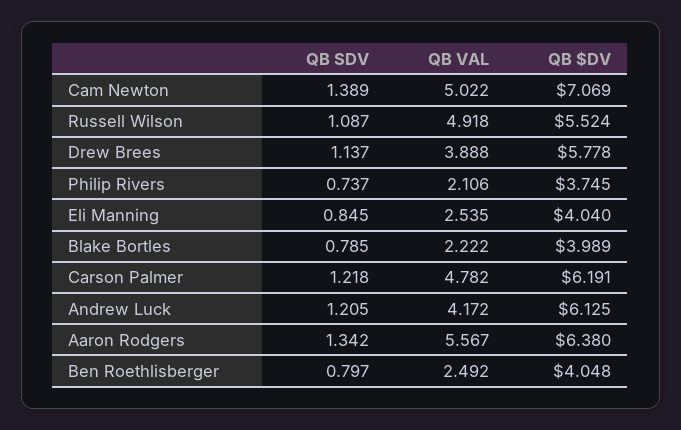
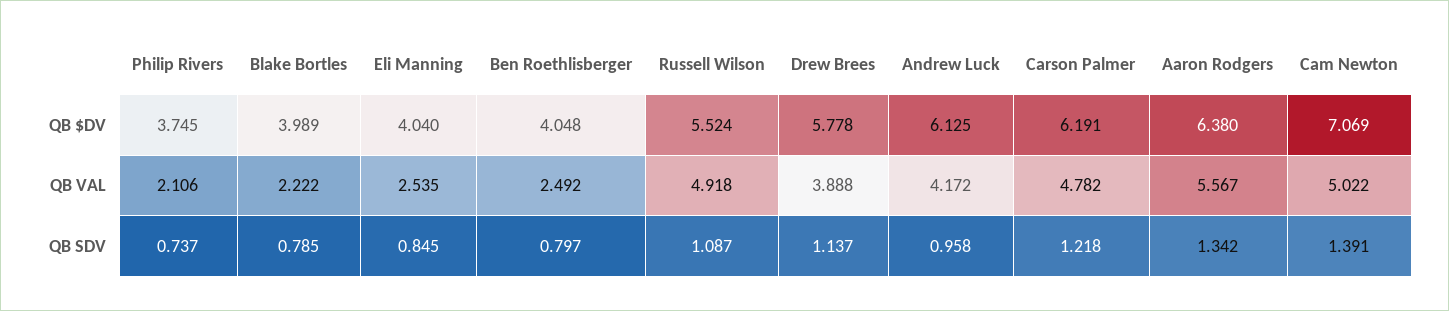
QB SDV, Cam Newton: 1.389 -> 1.391
QB SDV, Andrew Luck: 1.205 -> 0.958

